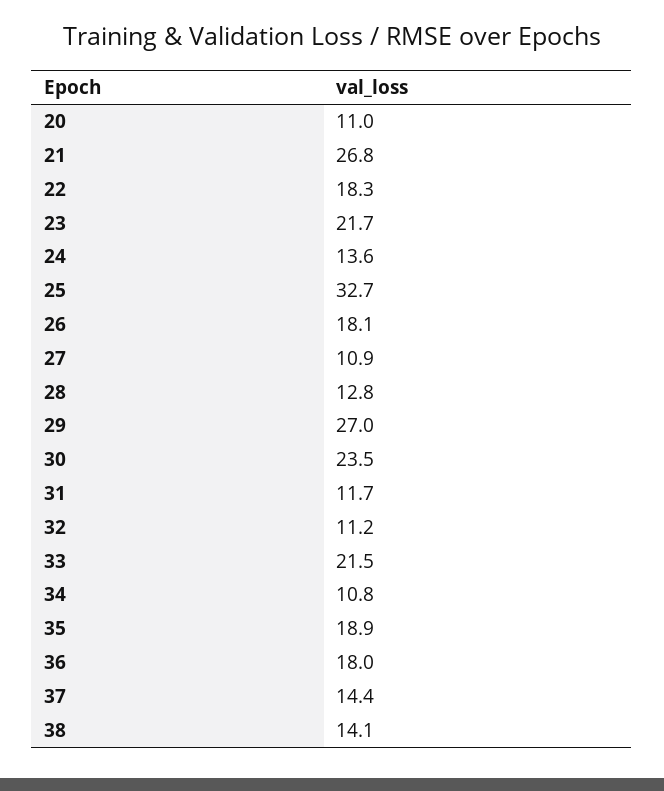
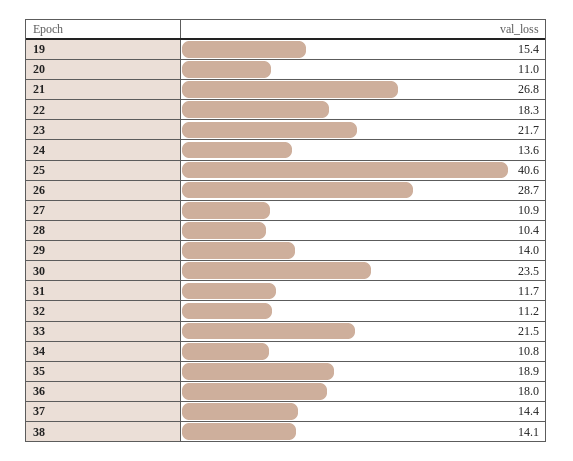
25: 32.7 -> 40.6
26: 18.1 -> 28.7
28: 12.8 -> 10.4
29: 27 -> 14
19: none -> 15.4

